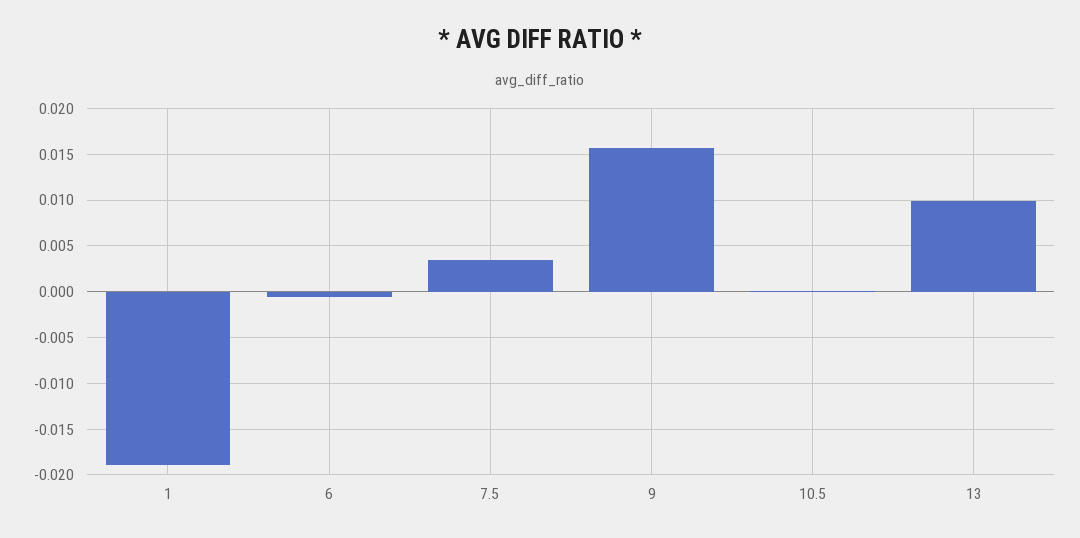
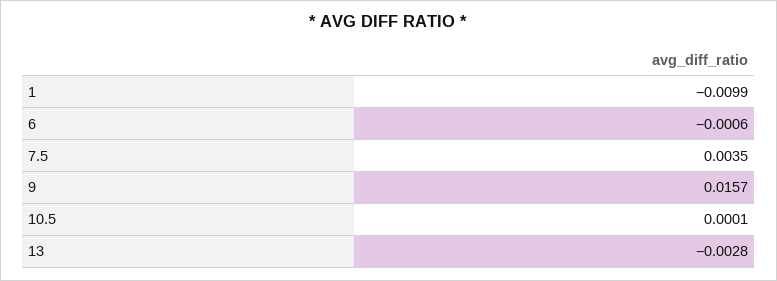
1: -0.019 -> -0.0099
13: 0.01 -> -0.0028

